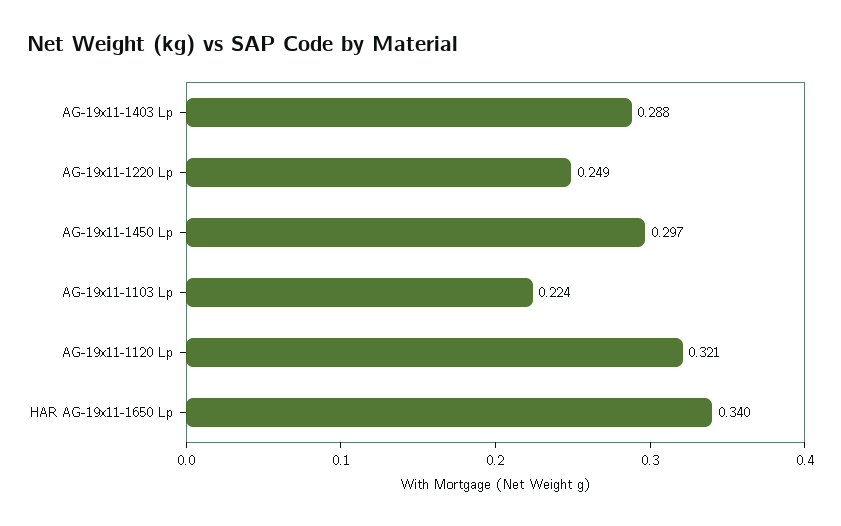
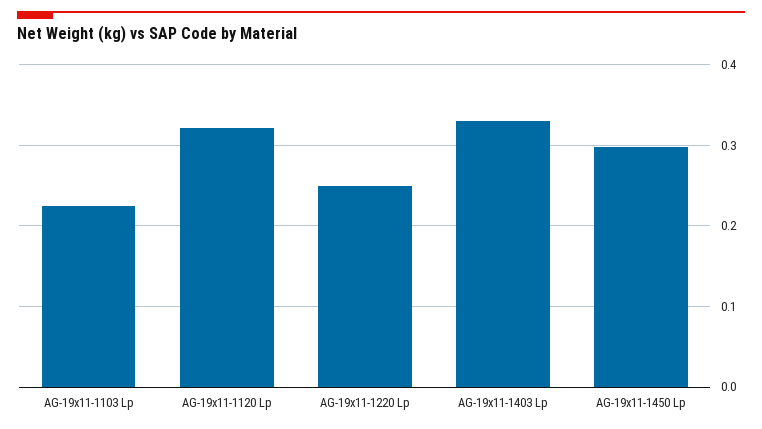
AG-19x11-1403 Lp: 0.288 -> 0.33
HAR AG-19x11-1650 Lp: 0.34 -> none

